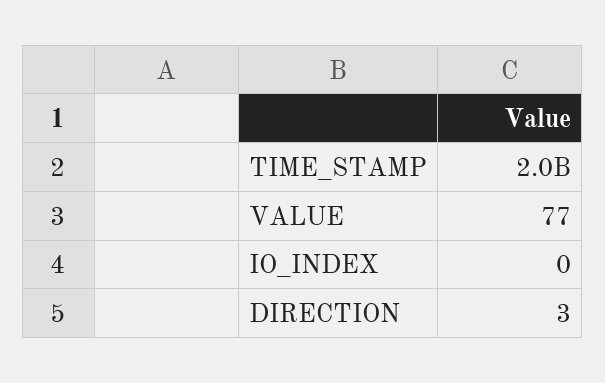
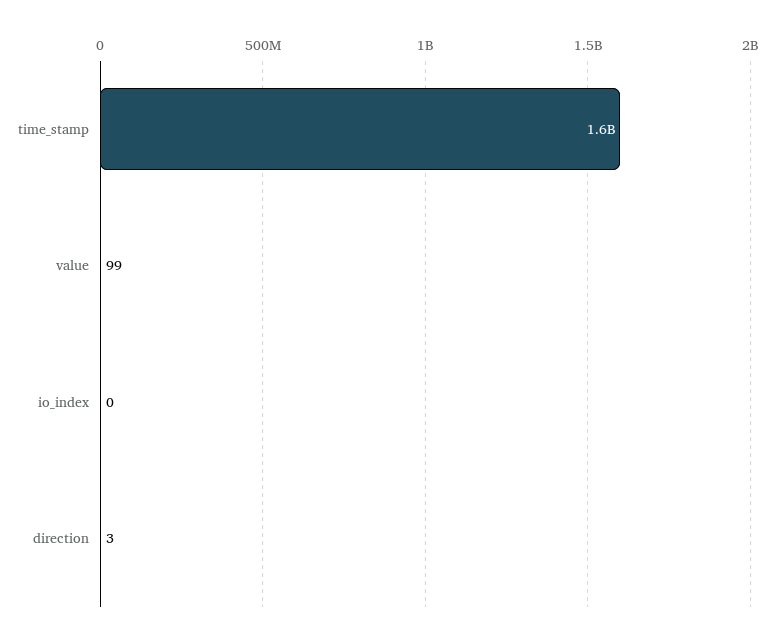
TIME_STAMP: 2000000000 -> 1600000000
VALUE: 77 -> 99

